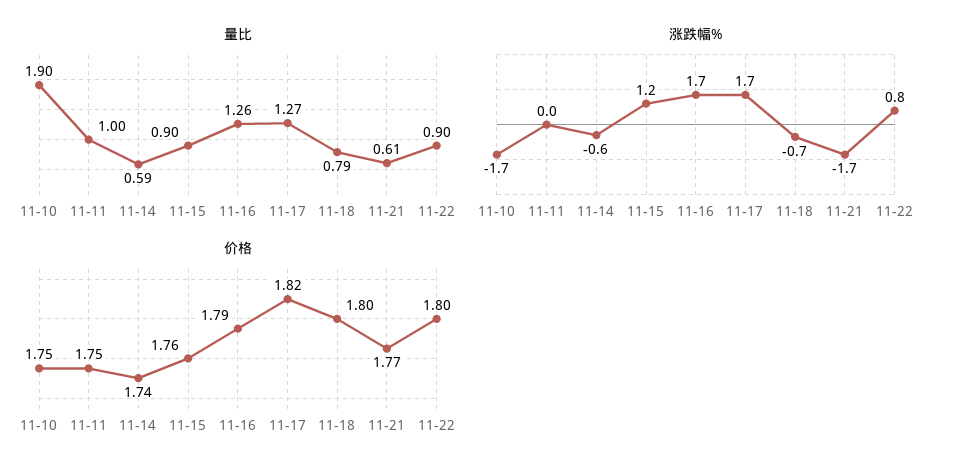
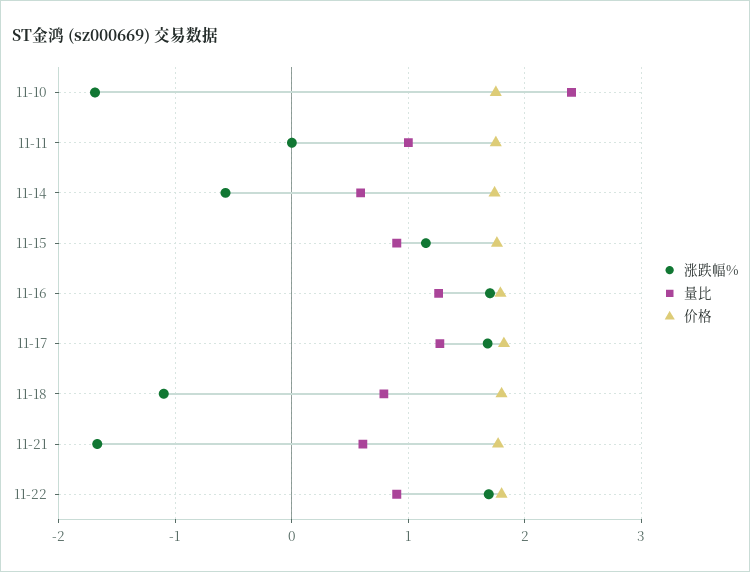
量比, 11-10: 1.9 -> 2.4
涨跌幅%, 11-18: -0.7 -> -1.1
涨跌幅%, 11-22: 0.8 -> 1.7

